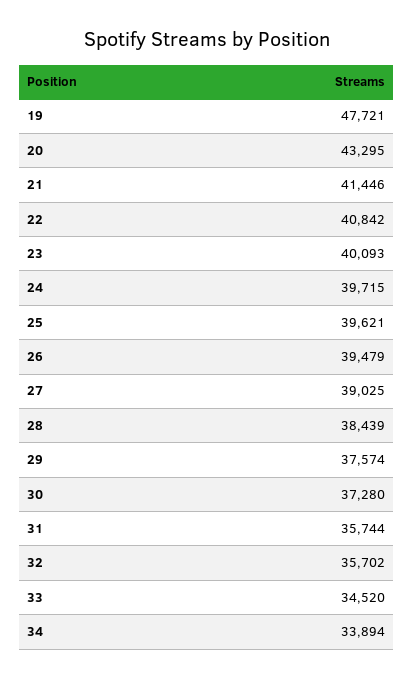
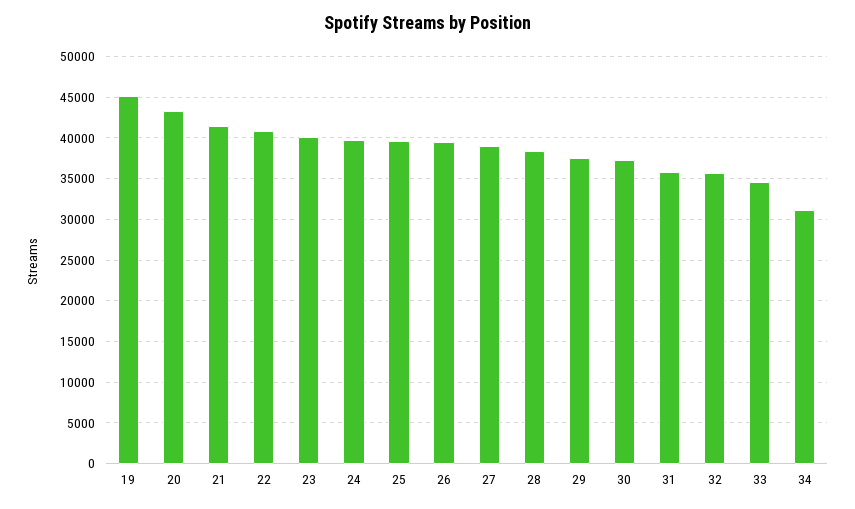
19: 47721 -> 45000
34: 33894 -> 31000

